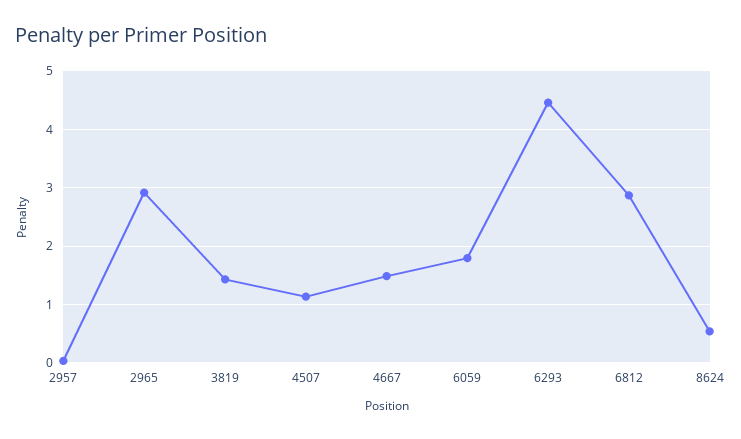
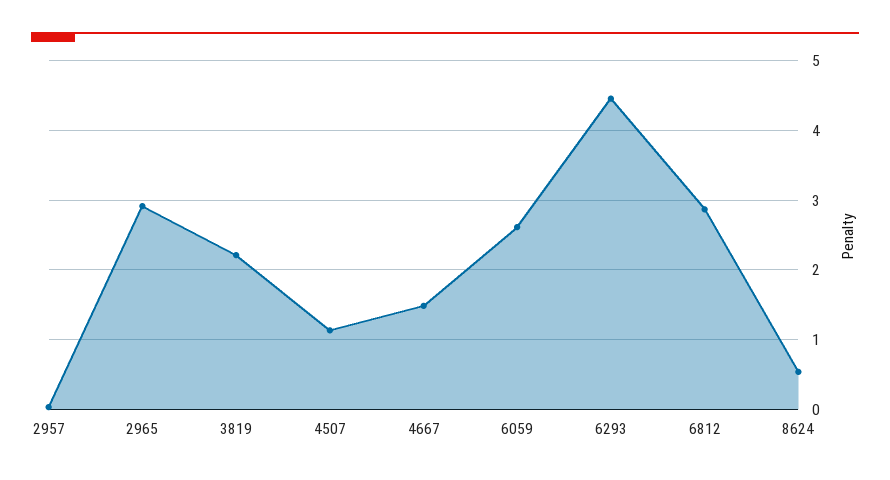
3819: 1.4 -> 2.2
6059: 1.8 -> 2.6

